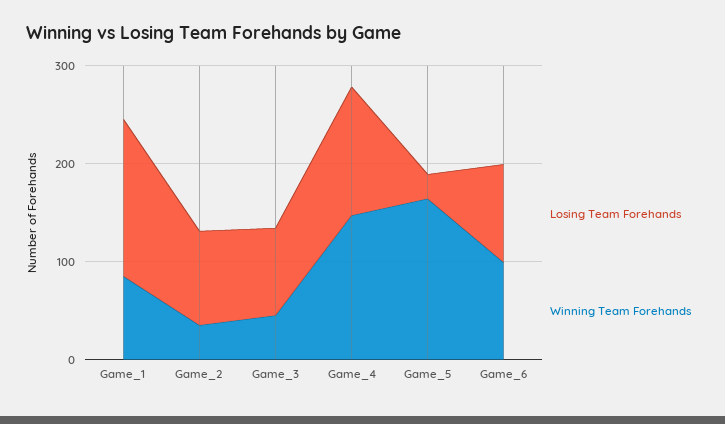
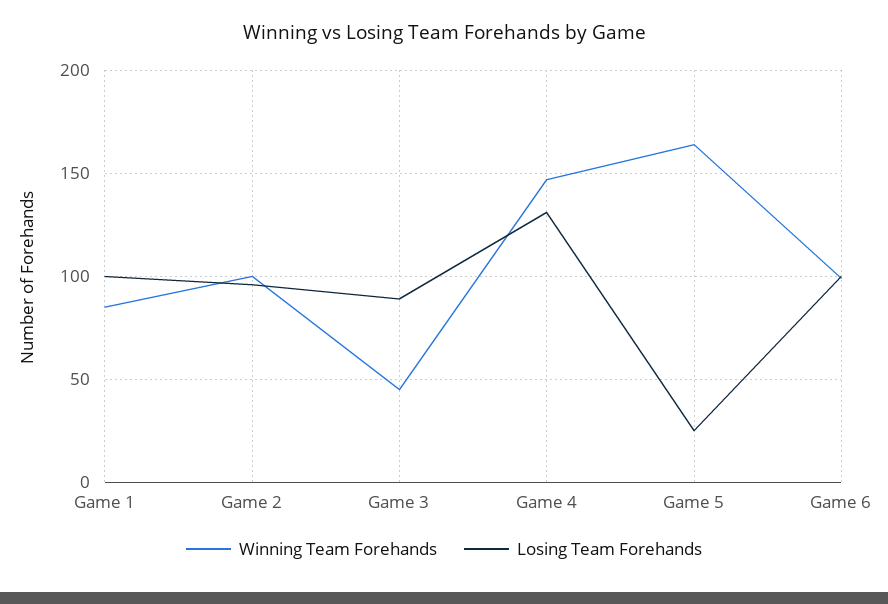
Losing Team Forehands, Game_1: 160 -> 100
Winning Team Forehands, Game_2: 40 -> 100

